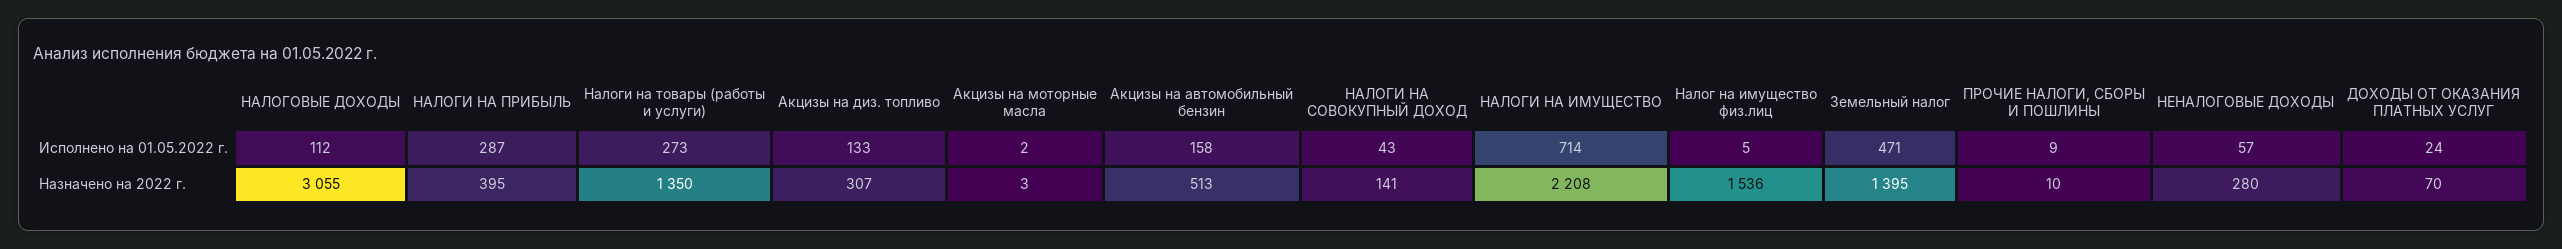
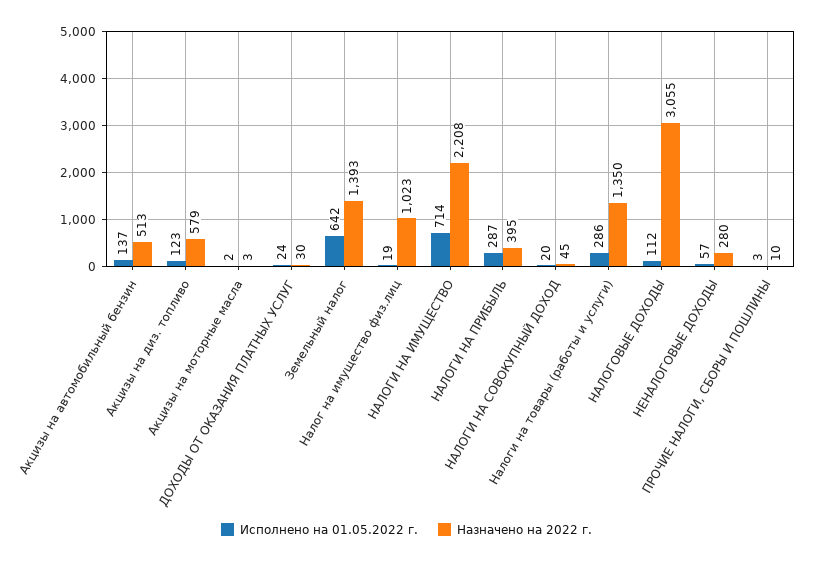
Исполнено на 01.05.2022 г., Налоги на товары (работы и услуги): 273 -> 286
Исполнено на 01.05.2022 г., Акцизы на диз. топливо: 133 -> 123
Исполнено на 01.05.2022 г., Акцизы на автомобильный бензин: 158 -> 137
Исполнено на 01.05.2022 г., НАЛОГИ НА СОВОКУПНЫЙ ДОХОД: 43 -> 20
Исполнено на 01.05.2022 г., Налог на имущество физ.лиц: 5 -> 19
Исполнено на 01.05.2022 г., Земельный налог: 471 -> 642
Исполнено на 01.05.2022 г., ПРОЧИЕ НАЛОГИ, СБОРЫ И ПОШЛИНЫ: 9 -> 3
Назначено на 2022 г., Акцизы на диз. топливо: 307 -> 579
Назначено на 2022 г., НАЛОГИ НА СОВОКУПНЫЙ ДОХОД: 141 -> 45
Назначено на 2022 г., Налог на имущество физ.лиц: 1536 -> 1023
Назначено на 2022 г., Земельный налог: 1395 -> 1393
Назначено на 2022 г., ДОХОДЫ ОТ ОКАЗАНИЯ ПЛАТНЫХ УСЛУГ: 70 -> 30

